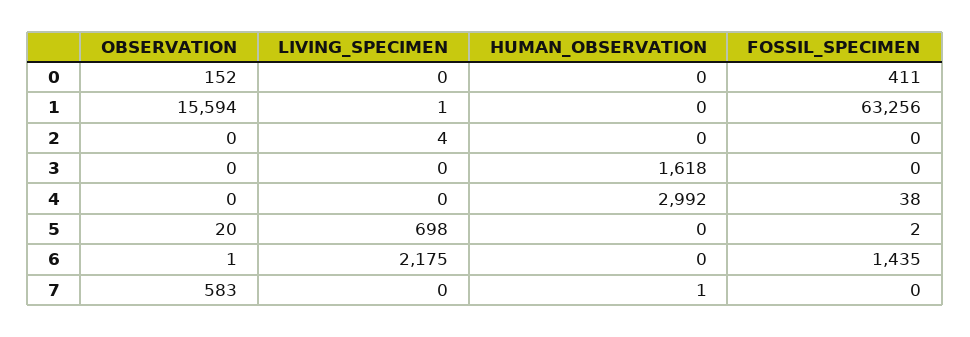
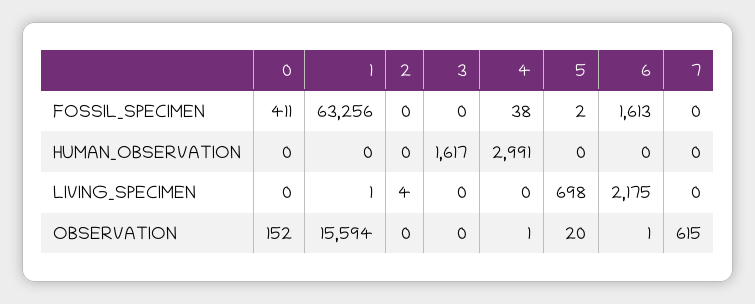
HUMAN_OBSERVATION, 3: 1618 -> 1617
OBSERVATION, 4: 0 -> 1
HUMAN_OBSERVATION, 4: 2992 -> 2991
FOSSIL_SPECIMEN, 6: 1435 -> 1613
OBSERVATION, 7: 583 -> 615
HUMAN_OBSERVATION, 7: 1 -> 0

